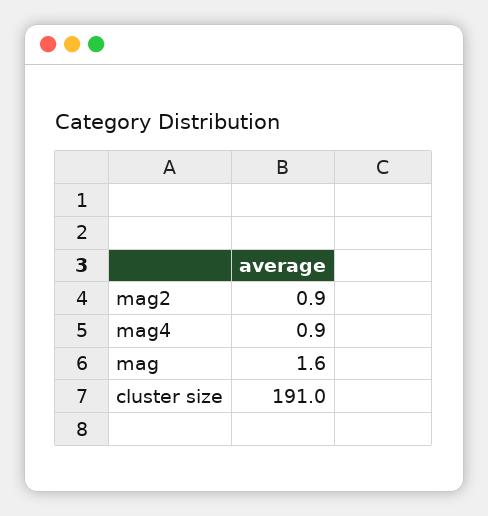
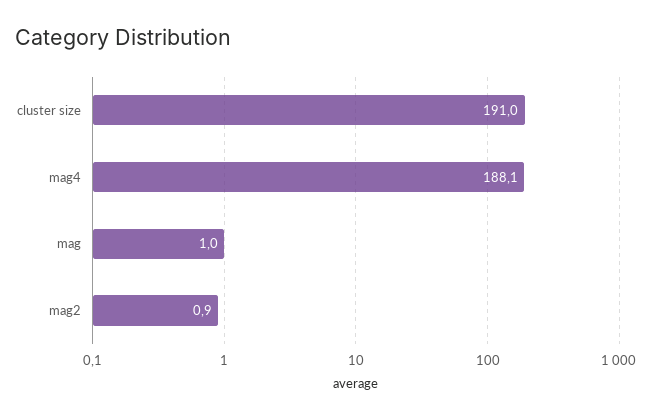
mag4: 0.9 -> 188.1
mag: 1.6 -> 1

